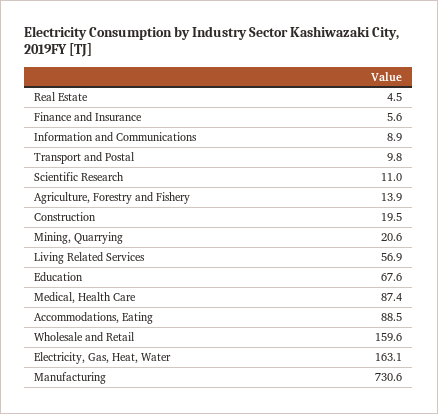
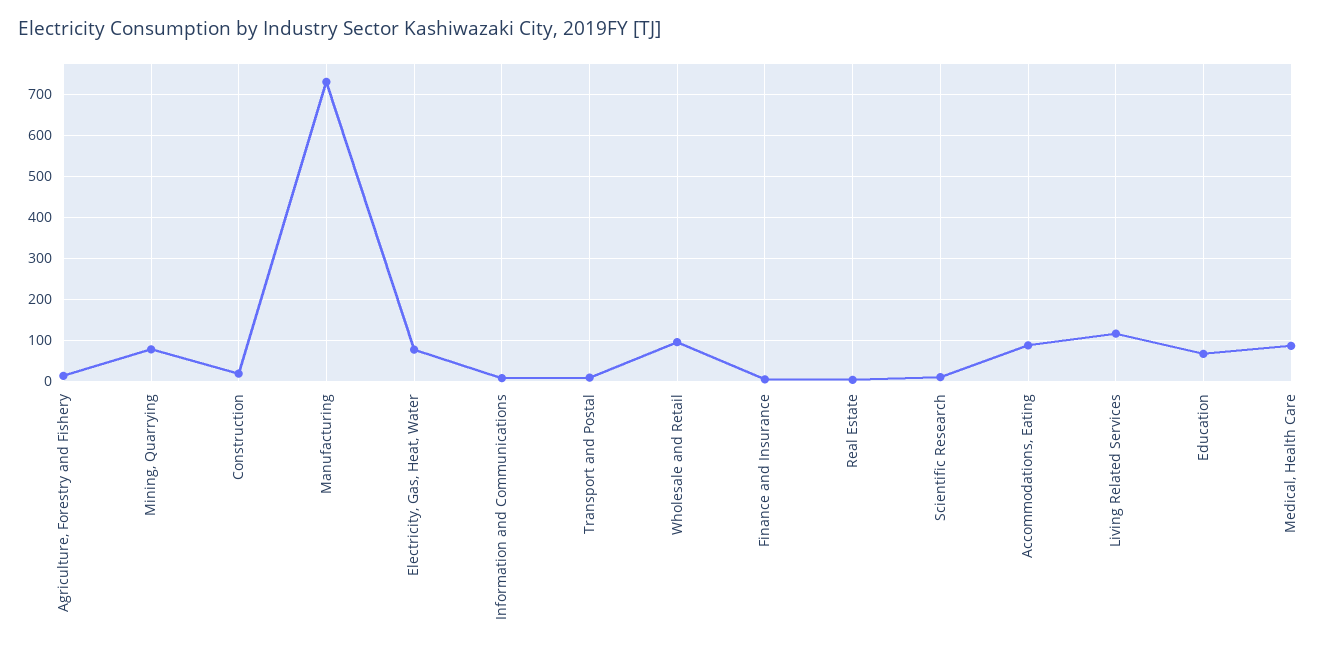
Mining, Quarrying: 20.6 -> 80
Living Related Services: 56.9 -> 120
Wholesale and Retail: 159.6 -> 100
Electricity, Gas, Heat, Water: 163.1 -> 80

